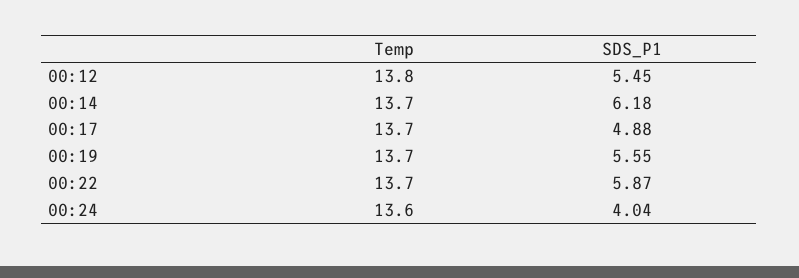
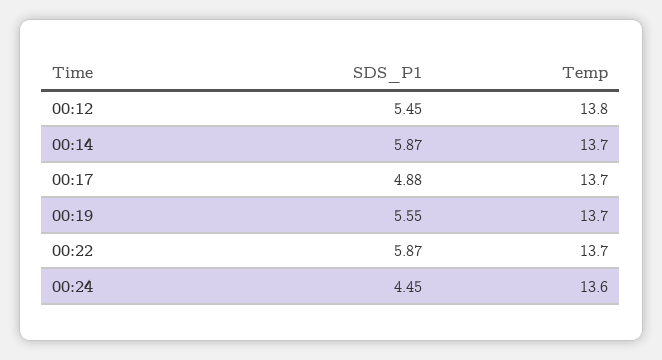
SDS_P1, 00:14: 6.18 -> 5.87
SDS_P1, 00:24: 4.04 -> 4.45

